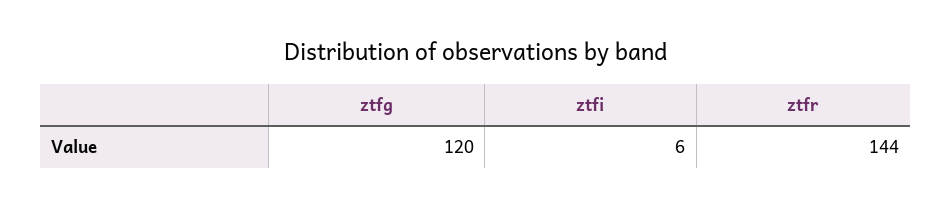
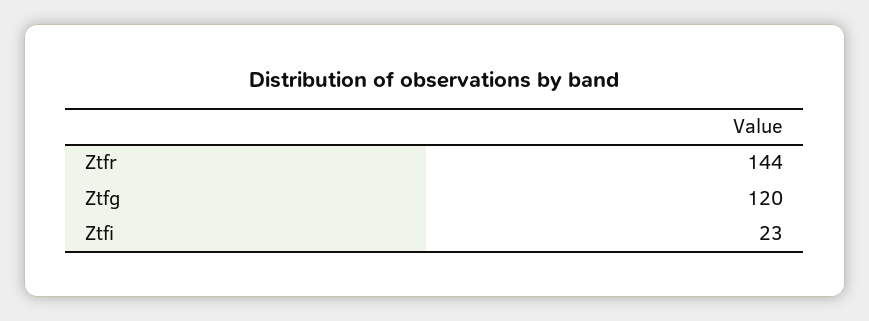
ztfi: 6 -> 23

